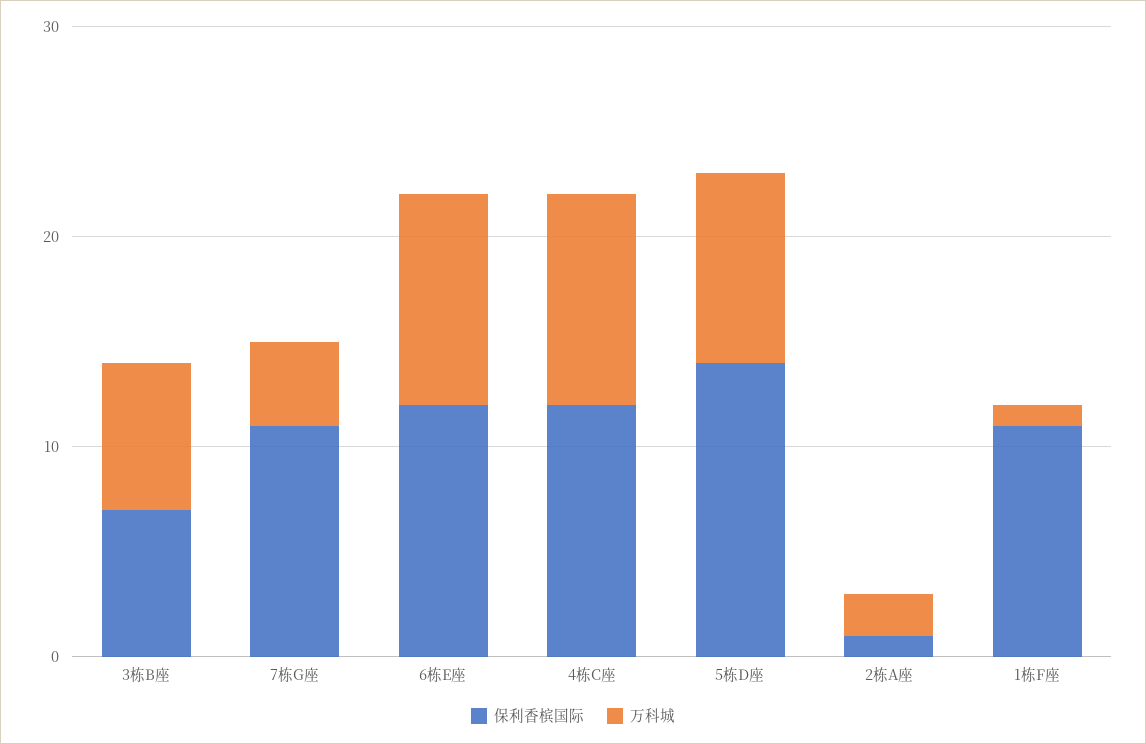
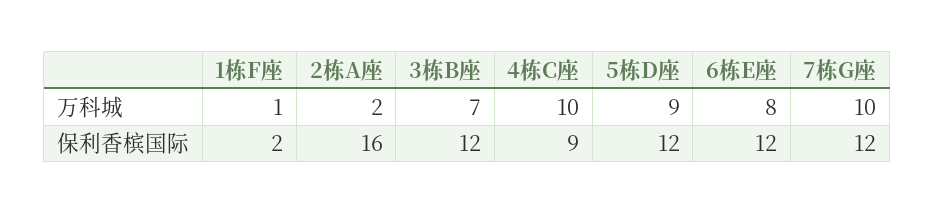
保利香槟国际, 3栋B座: 7 -> 12
保利香槟国际, 7栋G座: 11 -> 12
万科城, 7栋G座: 4 -> 10
万科城, 6栋E座: 10 -> 8
保利香槟国际, 4栋C座: 12 -> 9
保利香槟国际, 5栋D座: 14 -> 12
保利香槟国际, 2栋A座: 1 -> 16
保利香槟国际, 1栋F座: 11 -> 2

